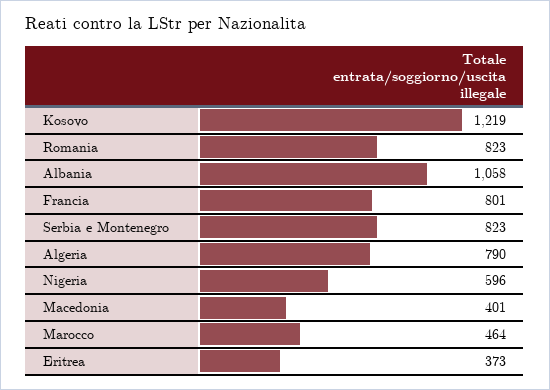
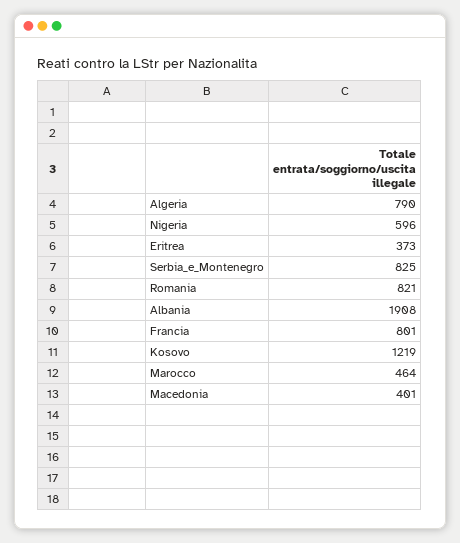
Romania: 823 -> 821
Albania: 1058 -> 1908
Serbia e Montenegro: 823 -> 825

